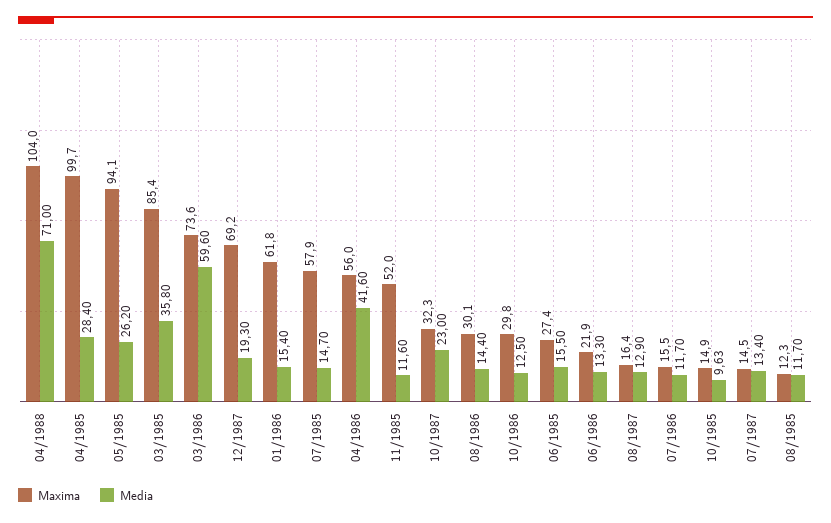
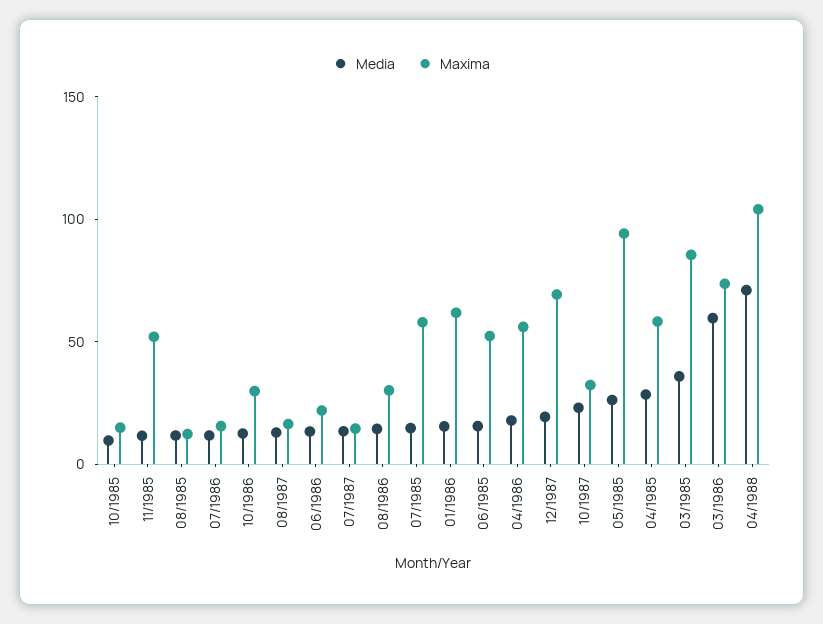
Maxima, 04/1985: 99.7 -> 60
Media, 04/1986: 41.6 -> 20
Maxima, 06/1985: 27.4 -> 50

